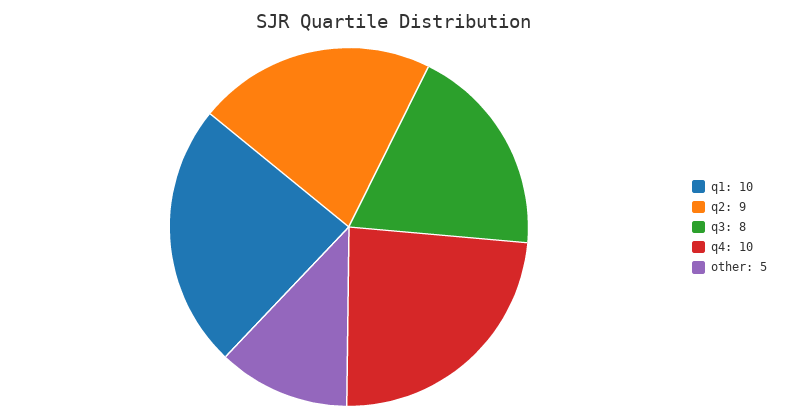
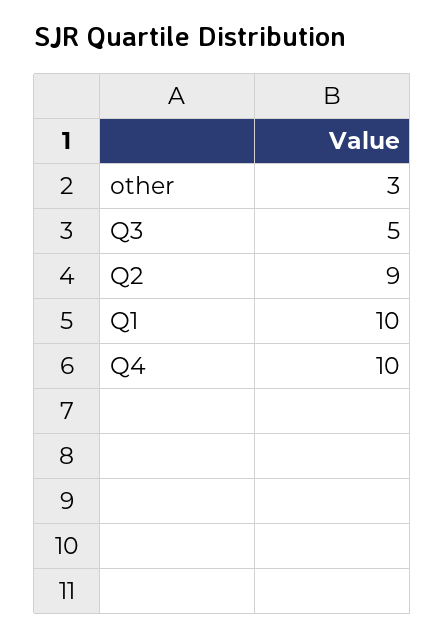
q3: 8 -> 5
other: 5 -> 3

